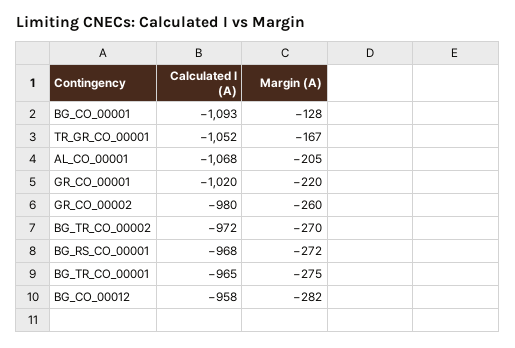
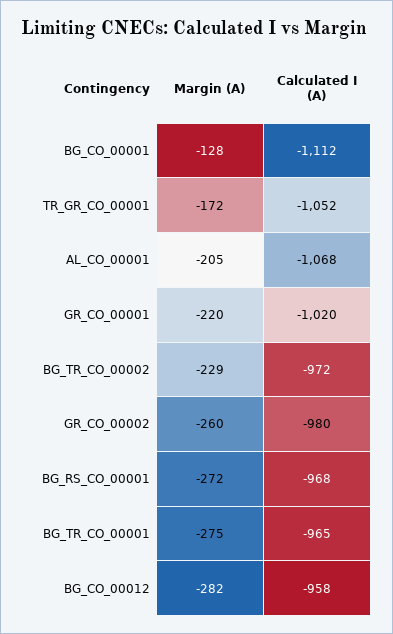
Calculated I (A), BG_CO_00001: -1093 -> -1112
Margin (A), TR_GR_CO_00001: -167 -> -172
Margin (A), BG_TR_CO_00002: -270 -> -229

